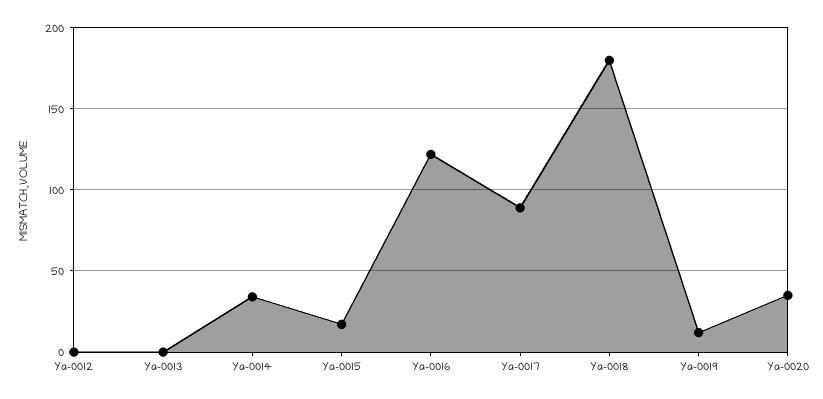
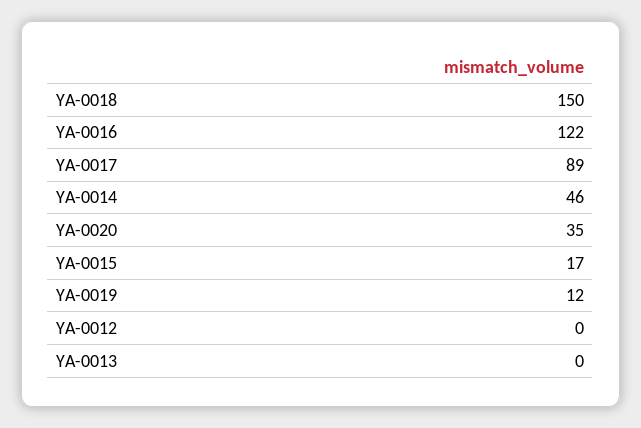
Ya-0014: 35 -> 46
Ya-0018: 180 -> 150

